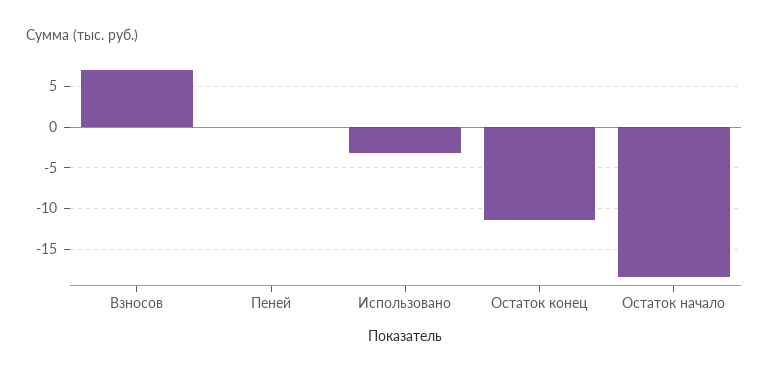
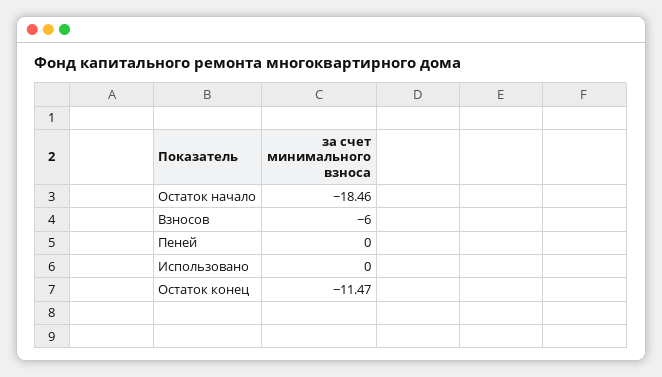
Взносов: 7 -> -6
Использовано: -3 -> 0

